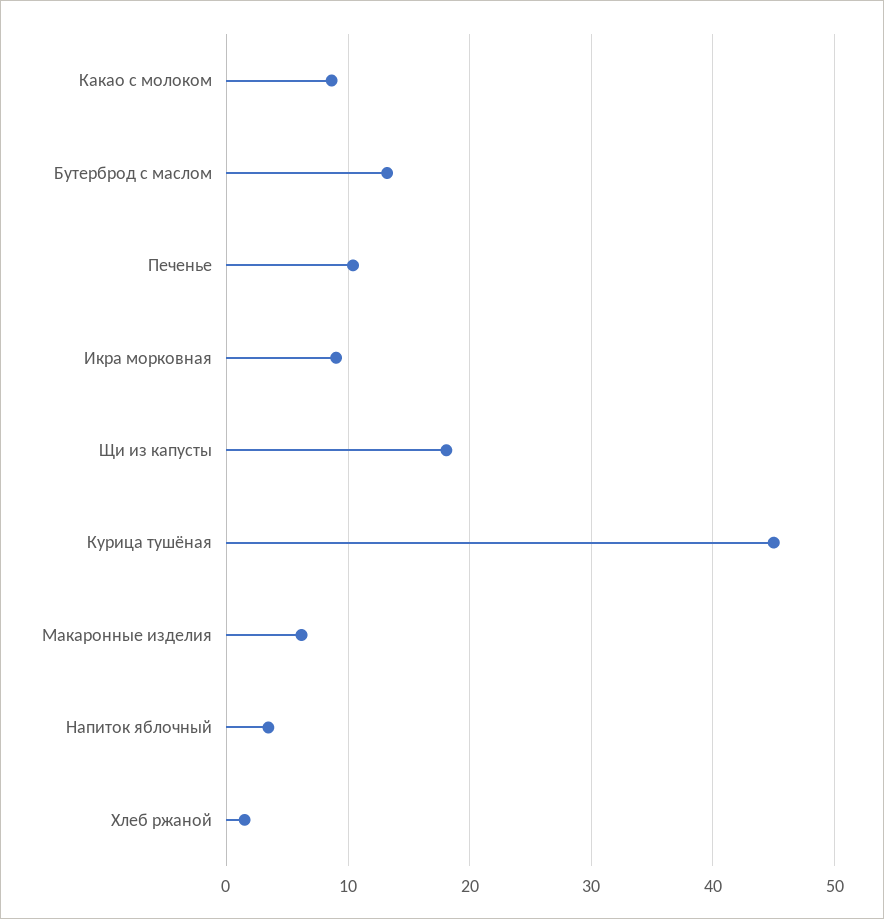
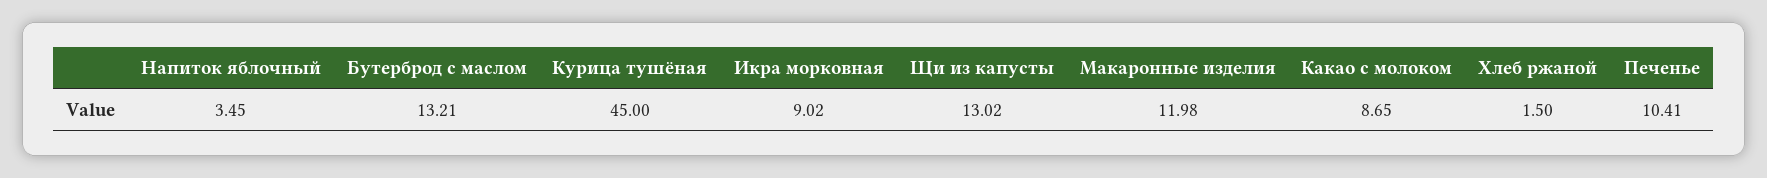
Щи из капусты: 18 -> 13.02
Макаронные изделия: 6 -> 11.98

